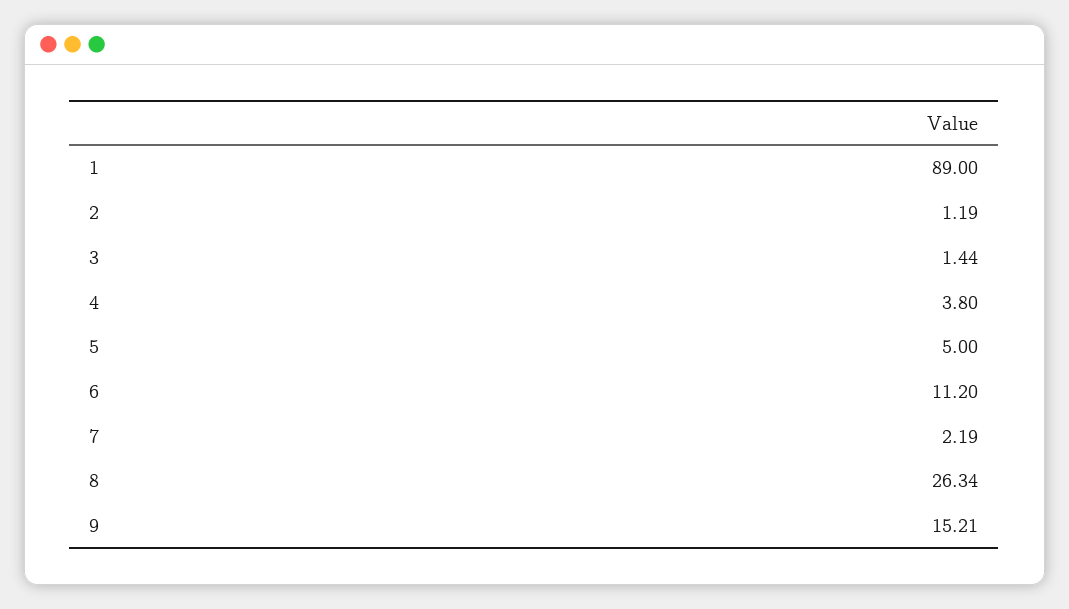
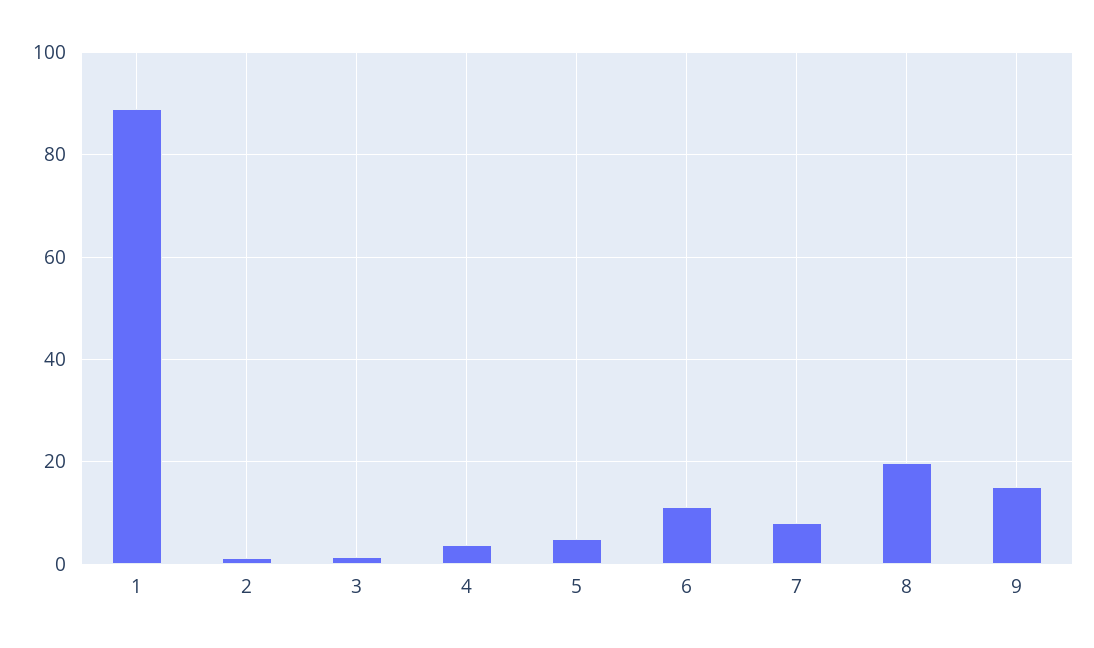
7: 2.19 -> 8
8: 26.34 -> 20

